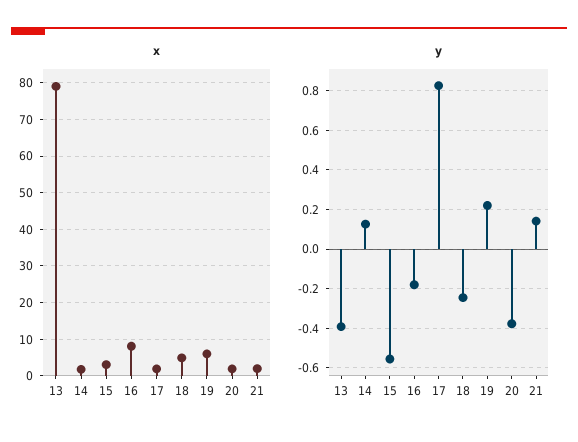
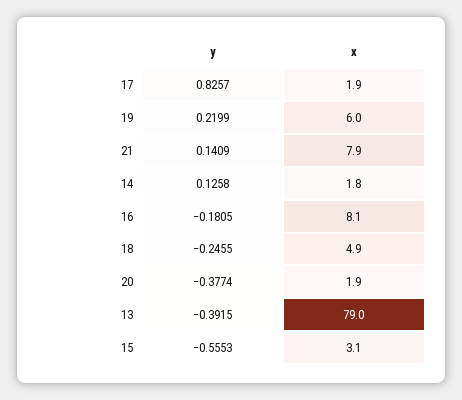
x, 21: 2 -> 7.9

